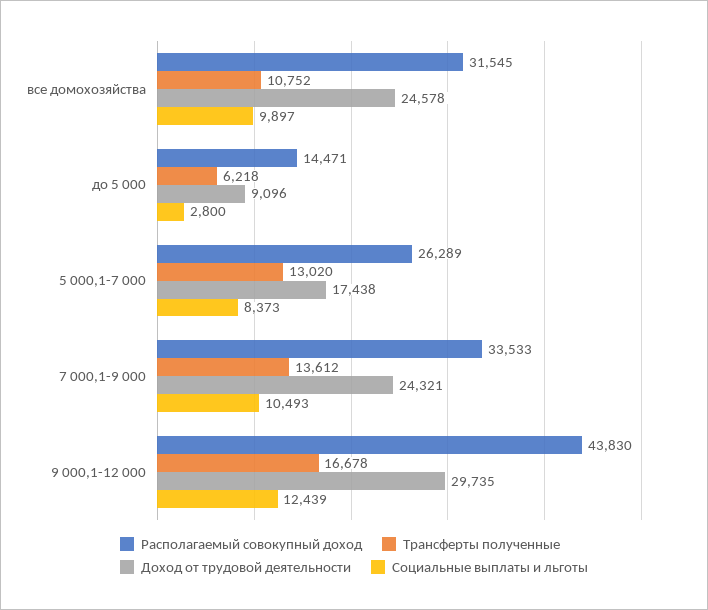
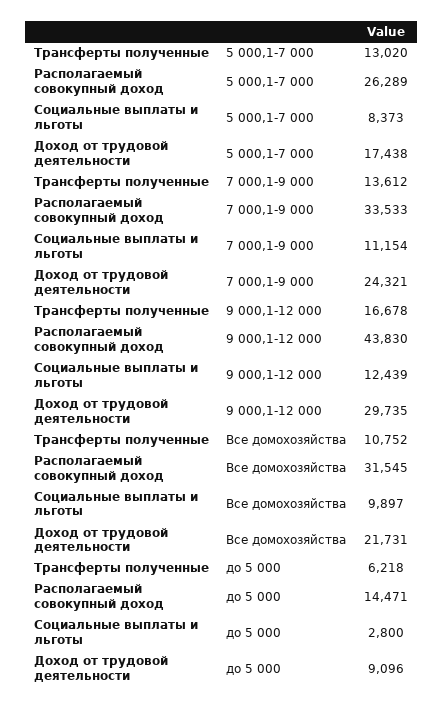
Доход от трудовой деятельности, все домохозяйства: 24578 -> 21731
Социальные выплаты и льготы, 7 000,1-9 000: 10493 -> 11154

